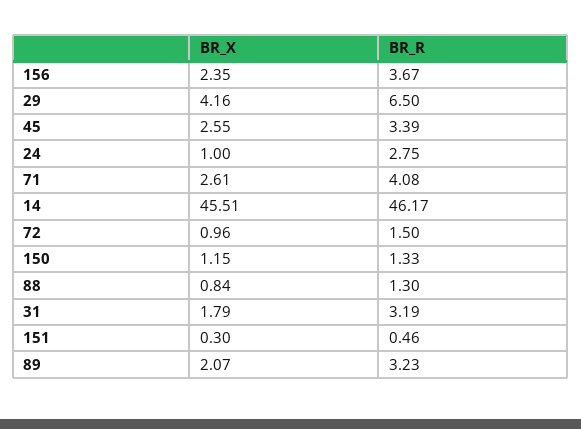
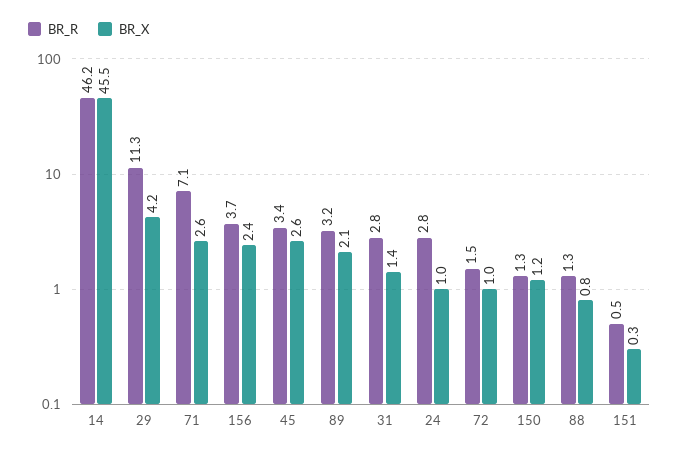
BR_R, 29: 6.5 -> 11.3
BR_R, 71: 4.08 -> 7.1
BR_X, 31: 1.79 -> 1.4
BR_R, 31: 3.19 -> 2.8

